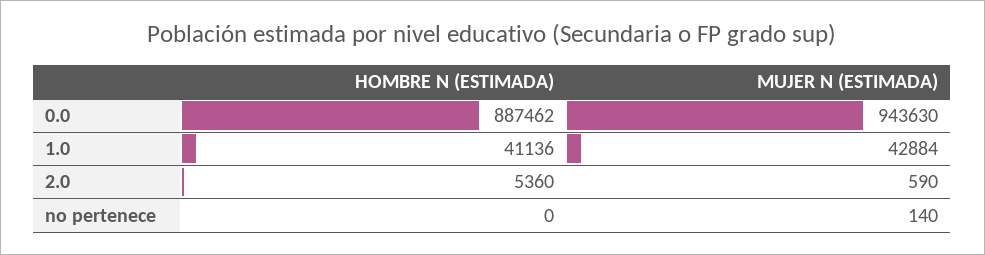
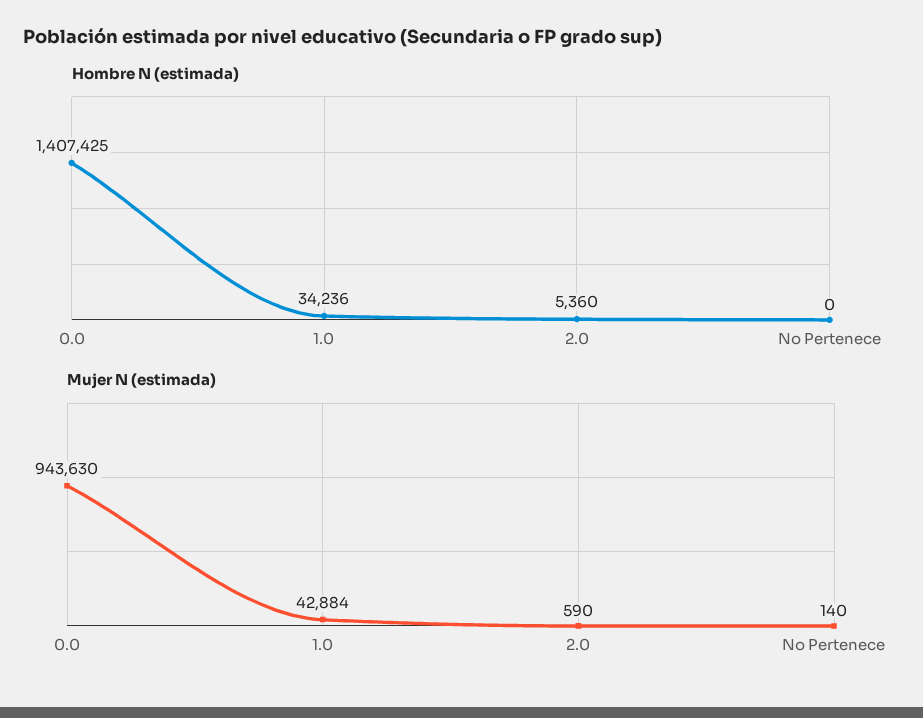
HOMBRE N (ESTIMADA), 0.0: 887462 -> 1407425
HOMBRE N (ESTIMADA), 1.0: 41136 -> 34236

